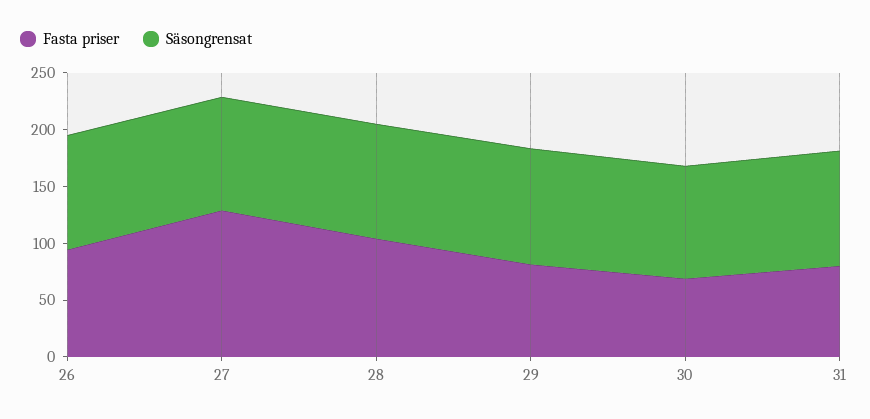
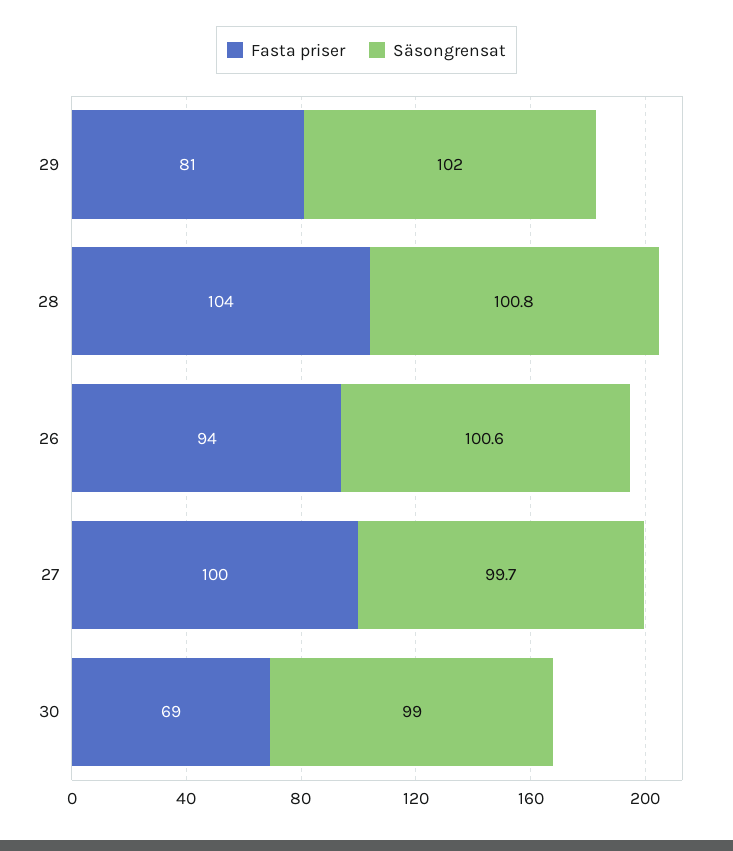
Fasta priser, 27: 130 -> 100
Fasta priser, 31: 80 -> none
Säsongrensat, 31: 100 -> none

